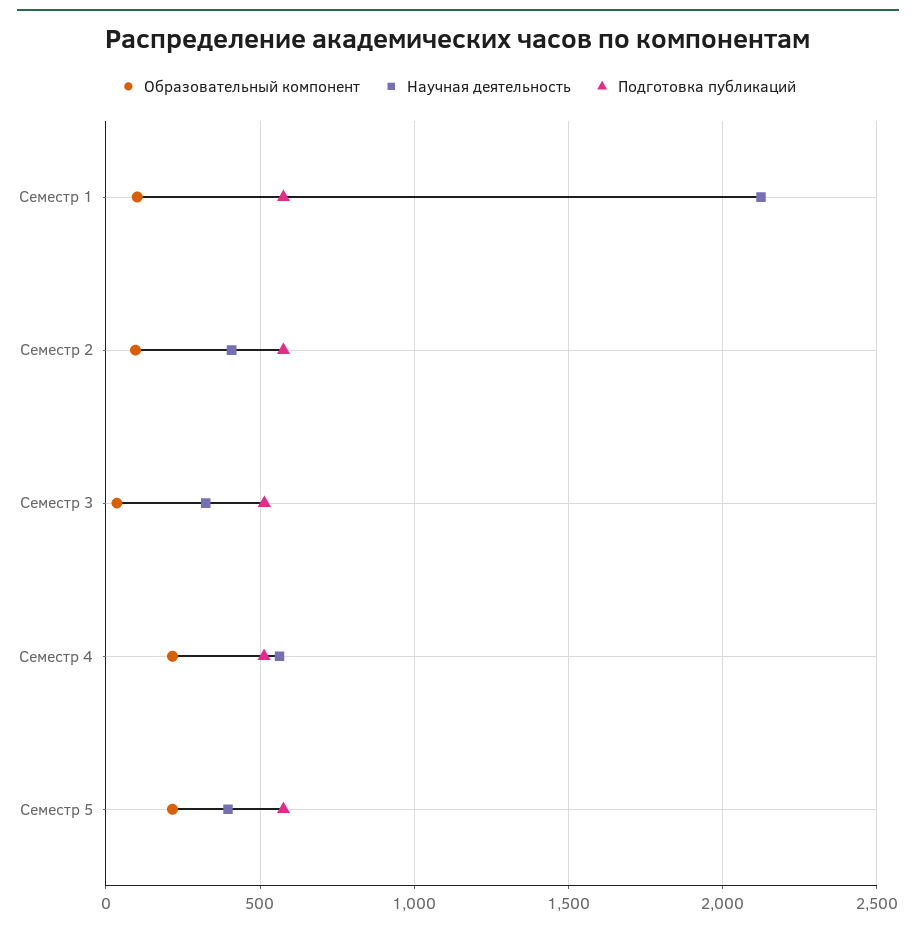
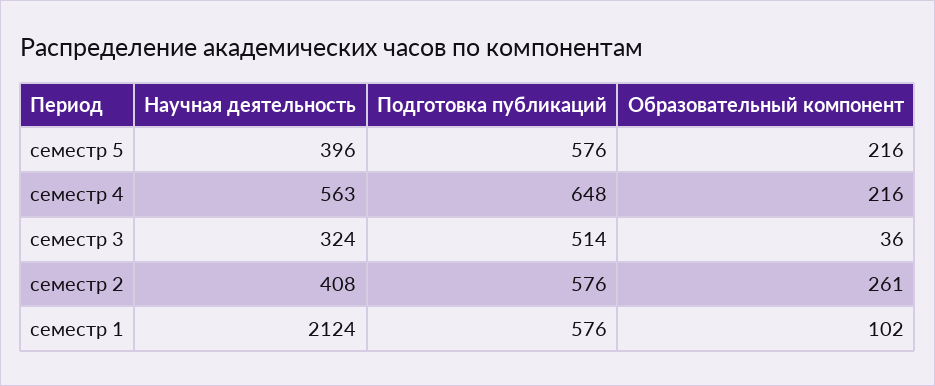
Образовательный компонент, Семестр 2: 100 -> 261
Подготовка публикаций, Семестр 4: 500 -> 648

